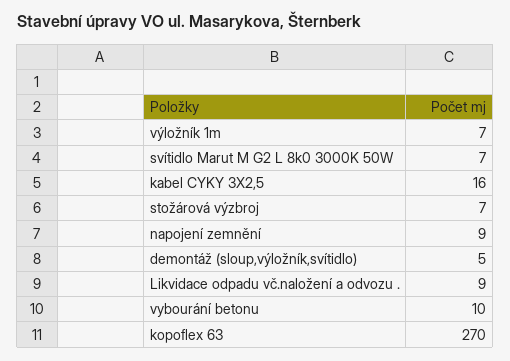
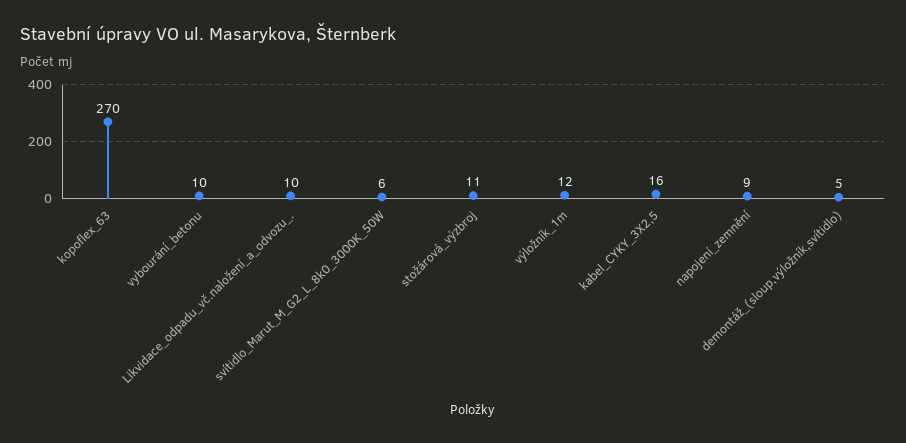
výložník 1m: 7 -> 12
svítidlo Marut M G2 L 8k0 3000K 50W: 7 -> 6
stožárová výzbroj: 7 -> 11
Likvidace odpadu vč.naložení a odvozu .: 9 -> 10

